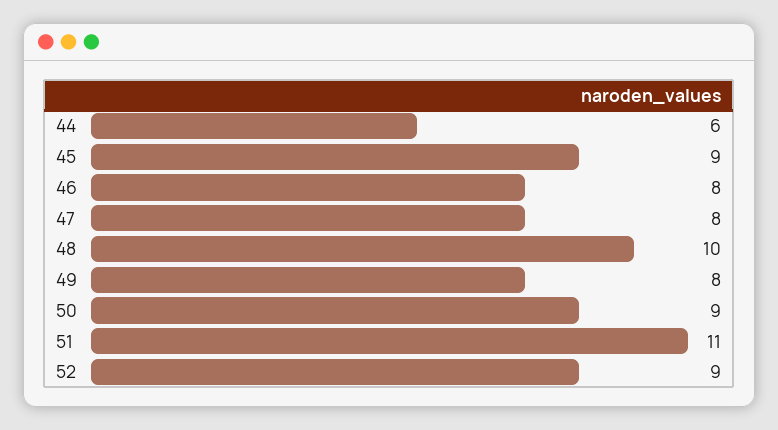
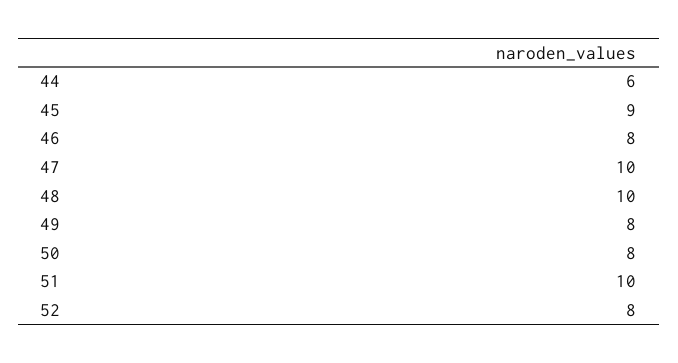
47: 8 -> 10
50: 9 -> 8
51: 11 -> 10
52: 9 -> 8

